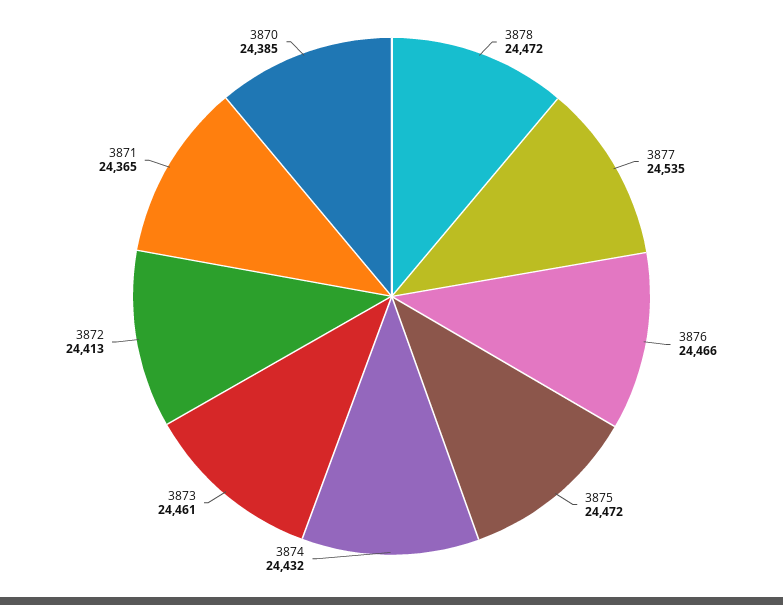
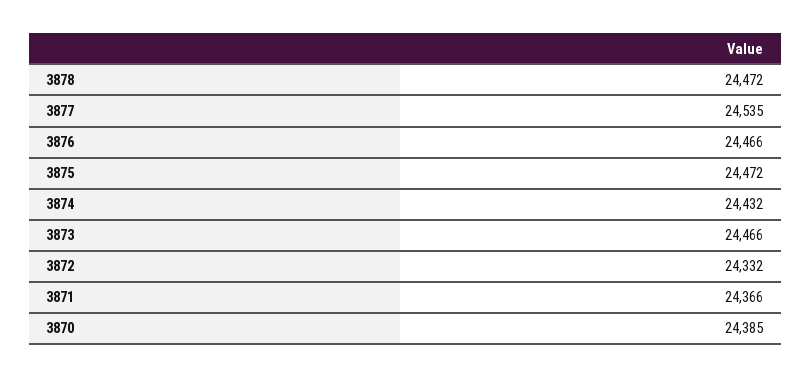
3873: 24461 -> 24466
3872: 24413 -> 24332
3871: 24365 -> 24366

